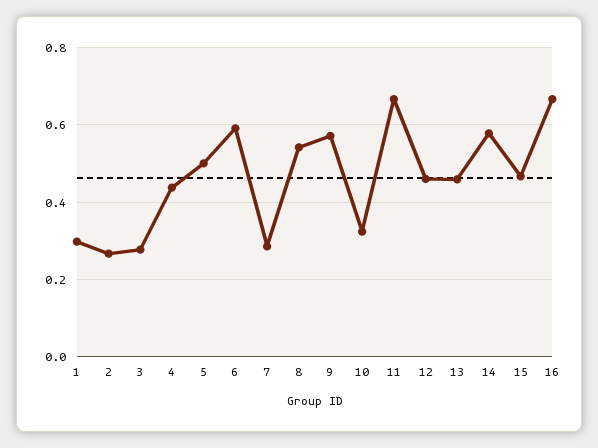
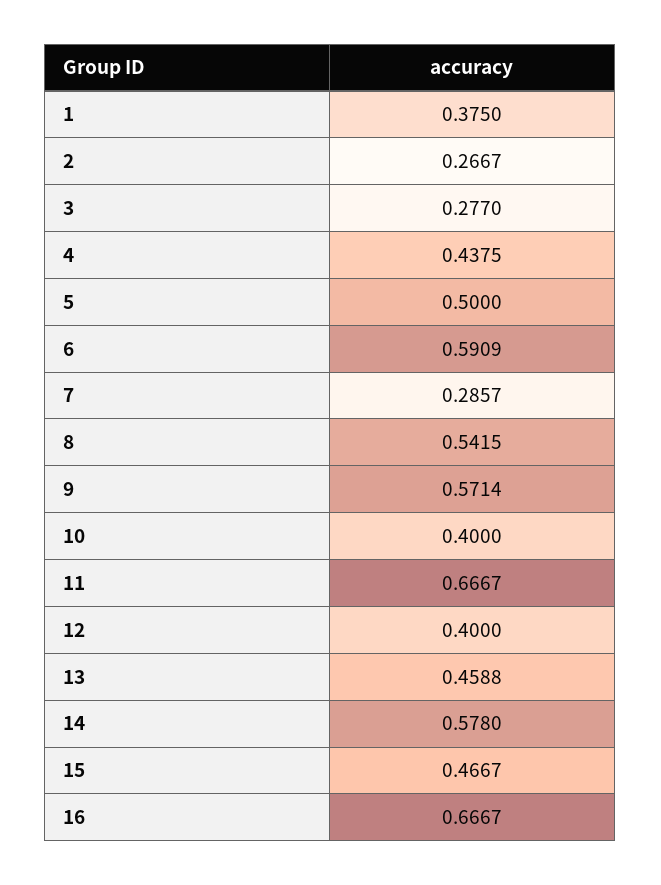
1: 0.3 -> 0.375
10: 0.32 -> 0.4
12: 0.46 -> 0.4

